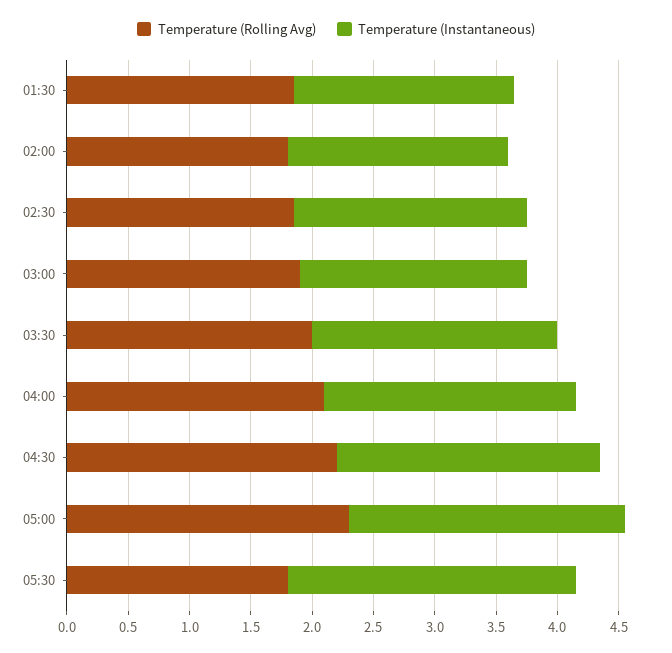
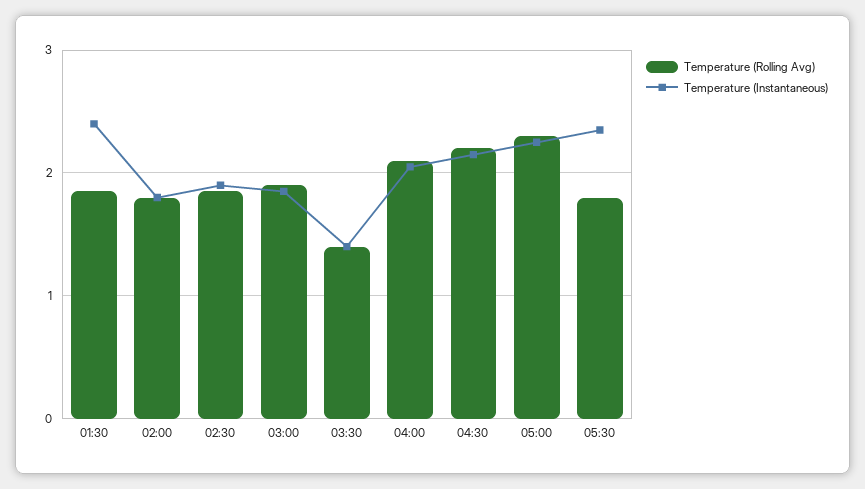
Temperature (Instantaneous), 01:30: 1.8 -> 2.4
Temperature (Rolling Avg), 03:30: 2 -> 1.4
Temperature (Instantaneous), 03:30: 2 -> 1.4

